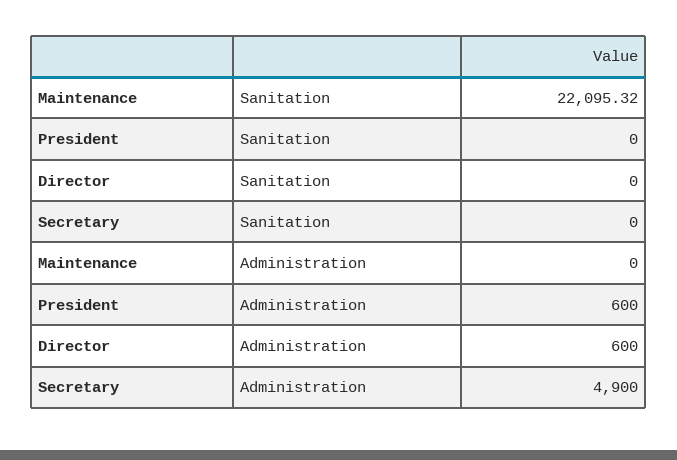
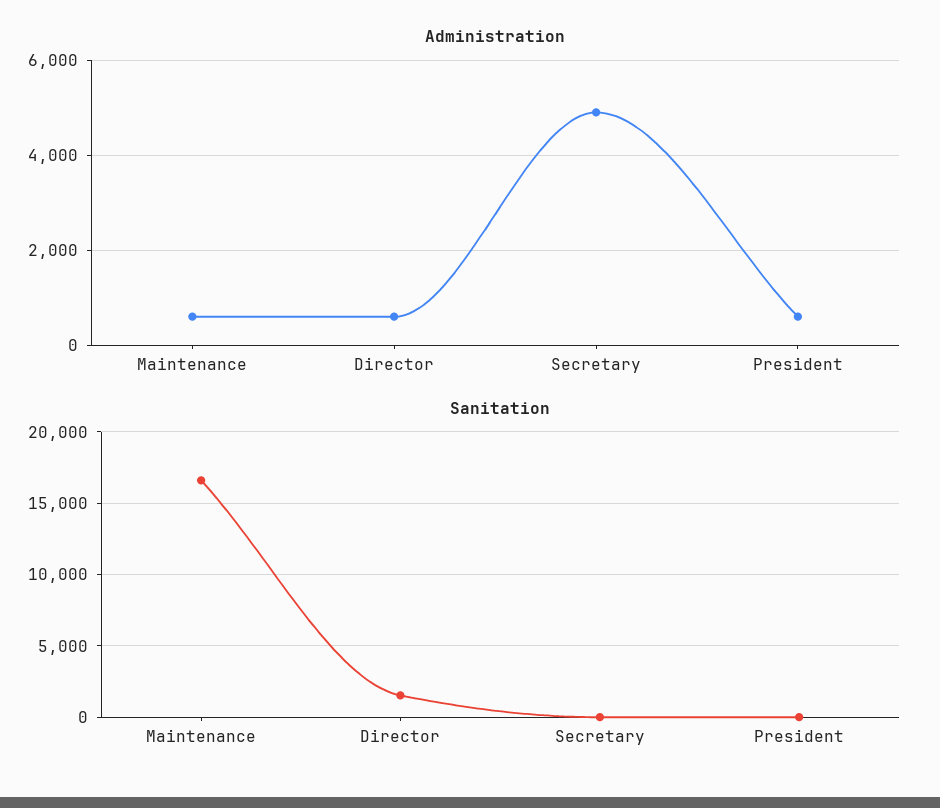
Sanitation, Maintenance: 22095.32 -> 16500
Sanitation, Director: 0 -> 1500
Administration, Maintenance: 0 -> 600

